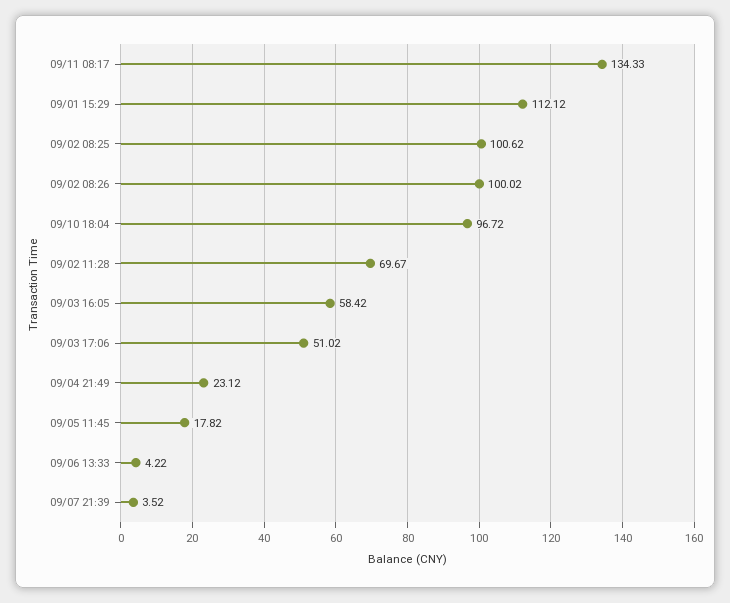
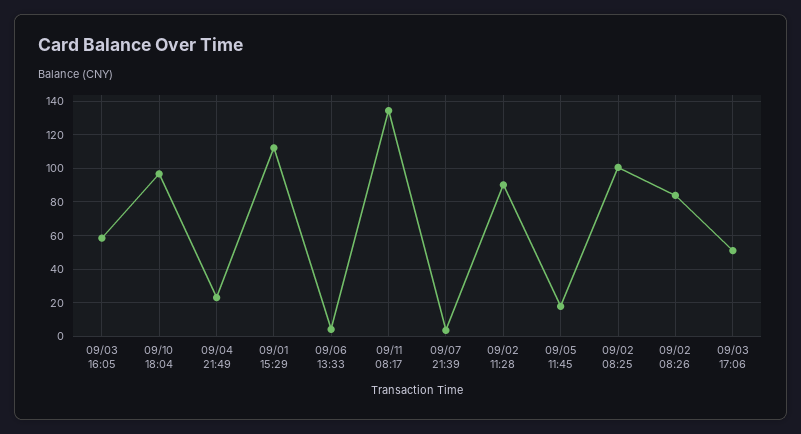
09/02 08:26: 100.02 -> 85
09/02 11:28: 69.67 -> 90

